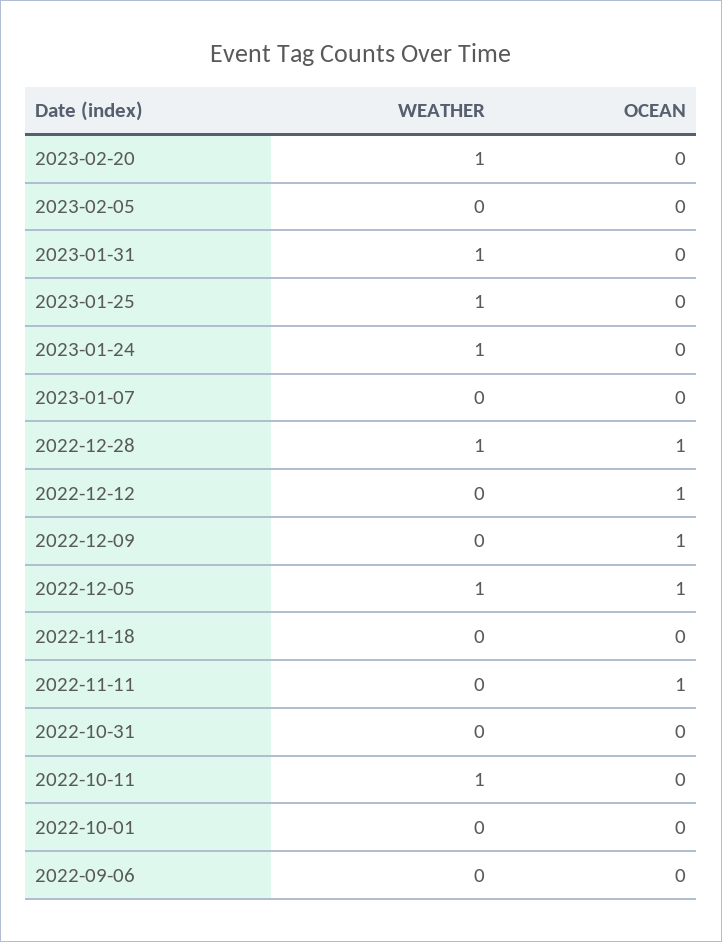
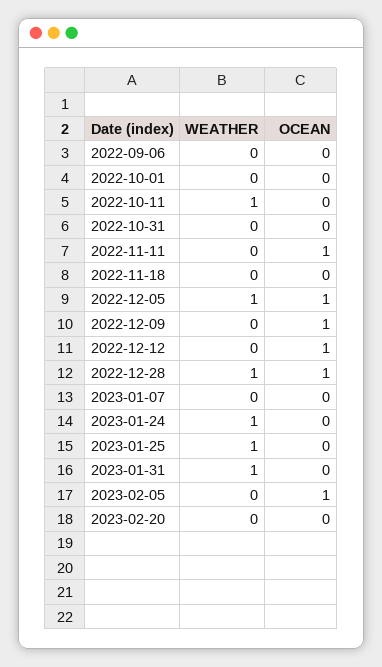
WEATHER, 2023-02-20: 1 -> 0
OCEAN, 2023-02-05: 0 -> 1

